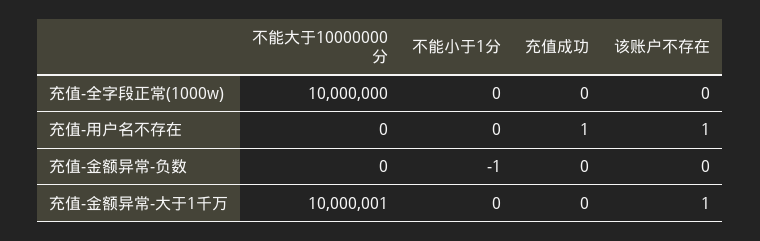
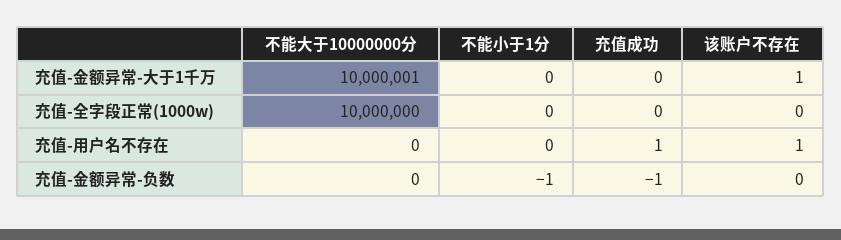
充值成功, 充值-金额异常-负数: 0 -> -1

